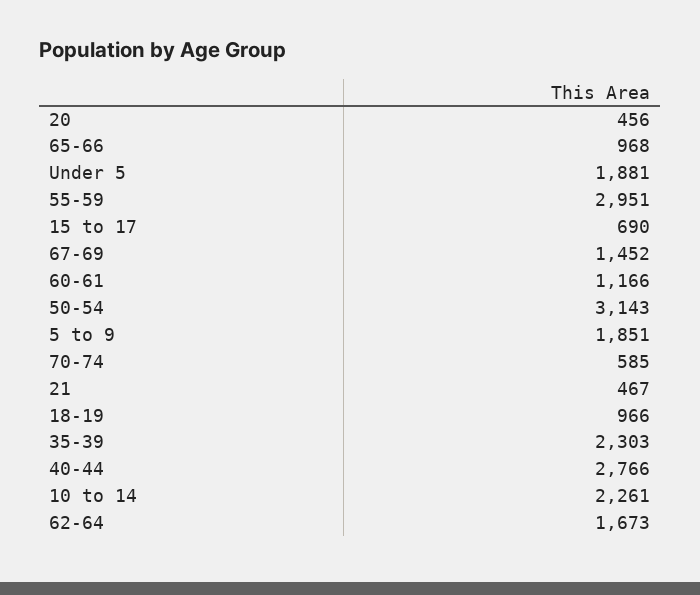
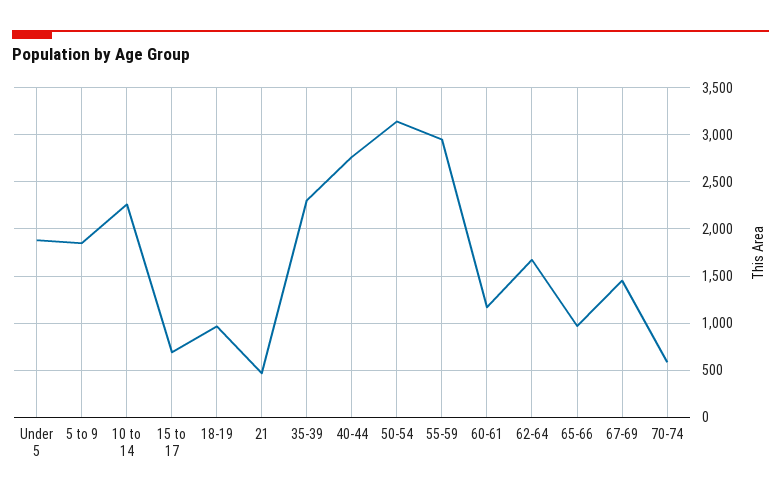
20: 456 -> none

